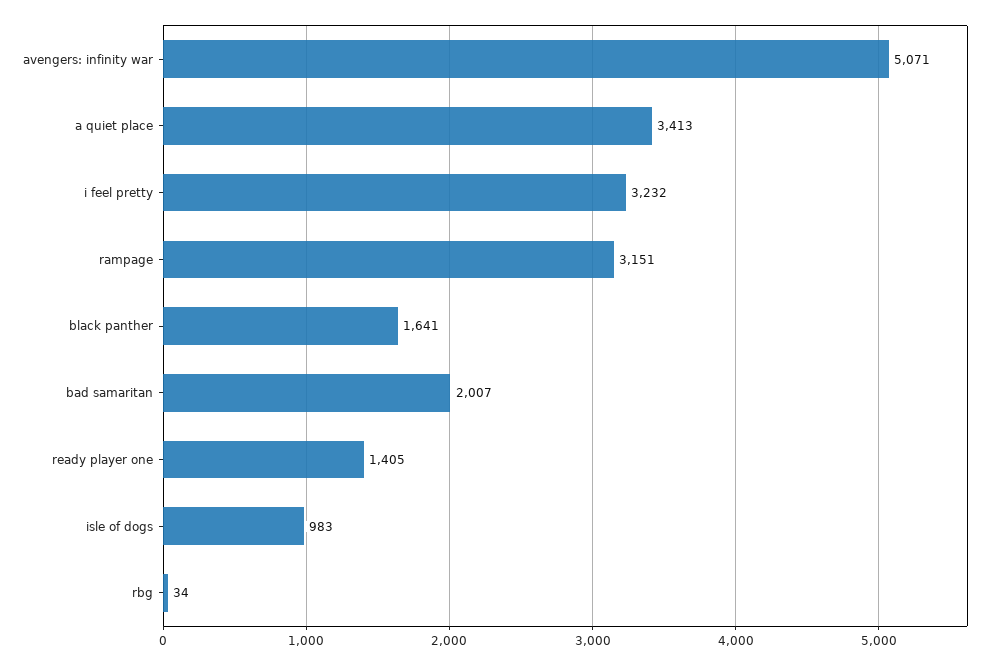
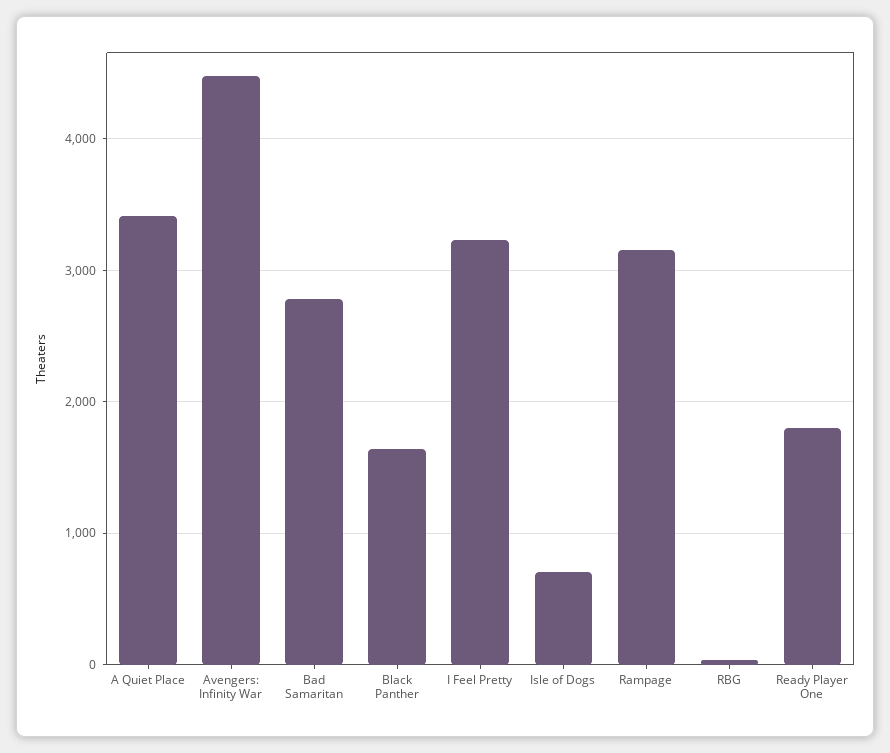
avengers: infinity war: 5071 -> 4500
bad samaritan: 2007 -> 2800
ready player one: 1405 -> 1800
isle of dogs: 983 -> 700

